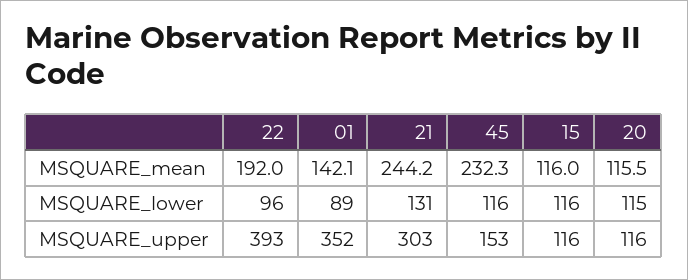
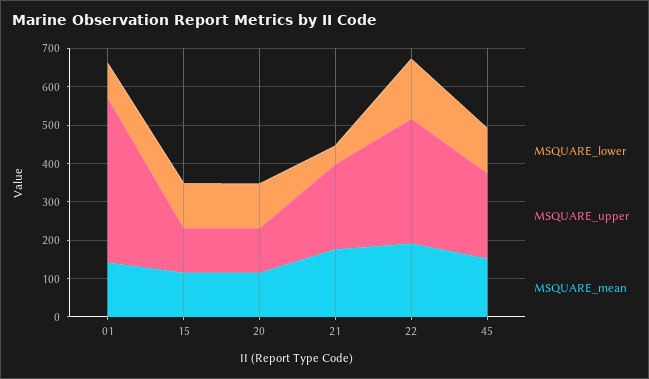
MSQUARE_mean, 21: 244.2 -> 175
MSQUARE_mean, 45: 232.3 -> 150
MSQUARE_lower, 22: 96 -> 150
MSQUARE_lower, 21: 131 -> 50
MSQUARE_upper, 22: 393 -> 325
MSQUARE_upper, 01: 352 -> 425
MSQUARE_upper, 21: 303 -> 225
MSQUARE_upper, 45: 153 -> 225

